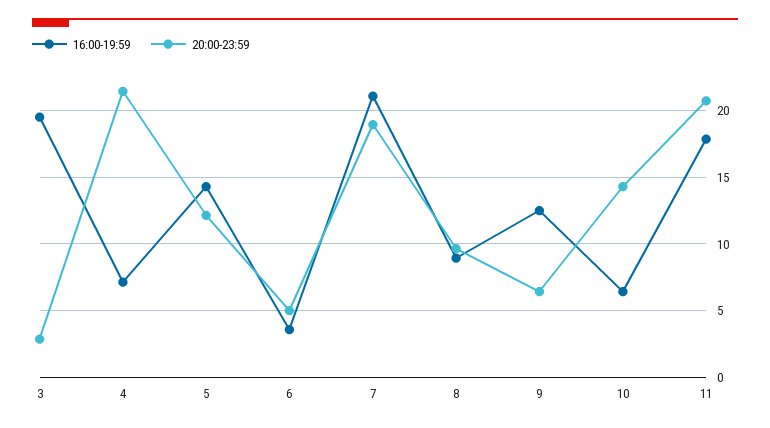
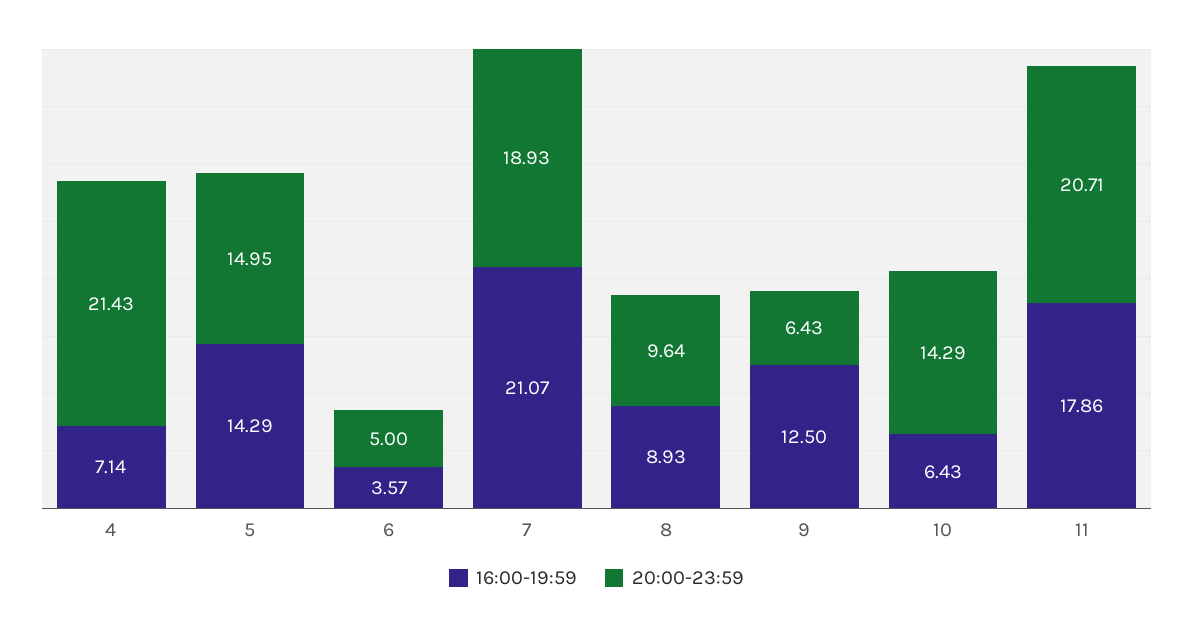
16:00-19:59, 3: 19.5 -> none
20:00-23:59, 3: 3 -> none
20:00-23:59, 5: 12 -> 14.95

